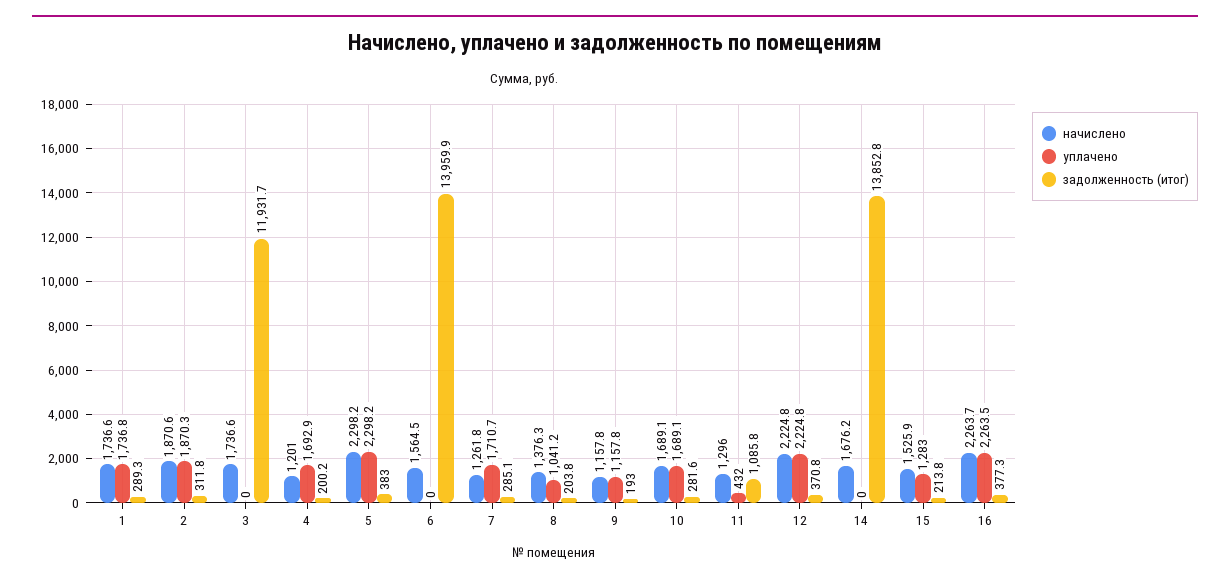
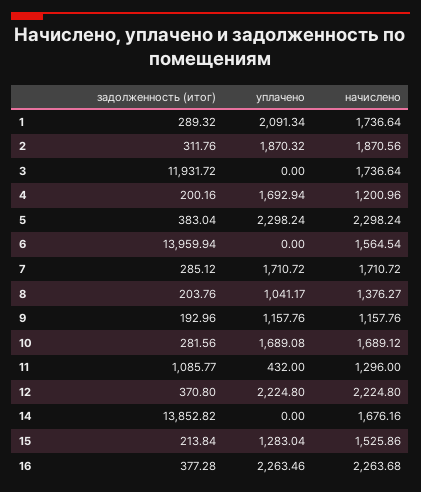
уплачено, 1: 1736.8 -> 2091.34
начислено, 7: 1261.8 -> 1710.72

